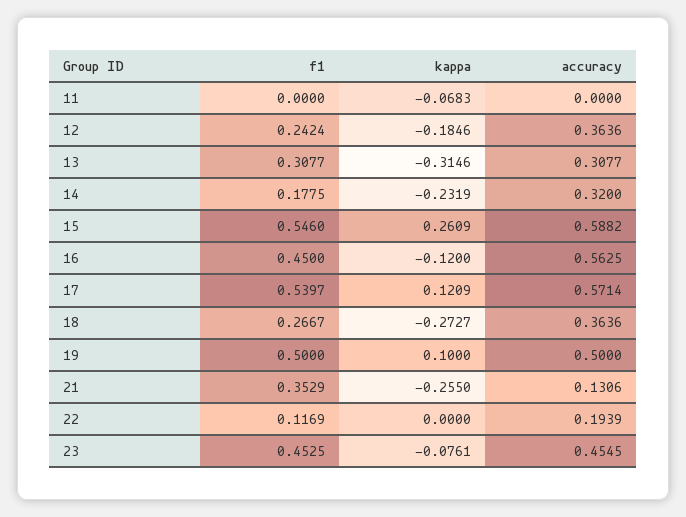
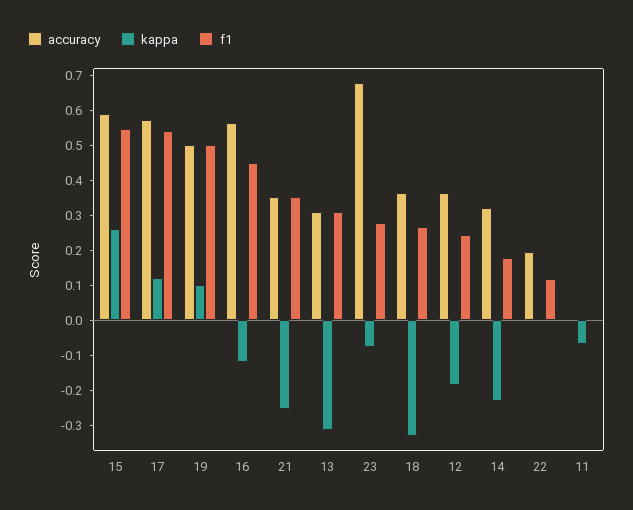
kappa, 18: -0.2727 -> -0.325
accuracy, 21: 0.1306 -> 0.35
f1, 23: 0.4525 -> 0.275
accuracy, 23: 0.4545 -> 0.675

